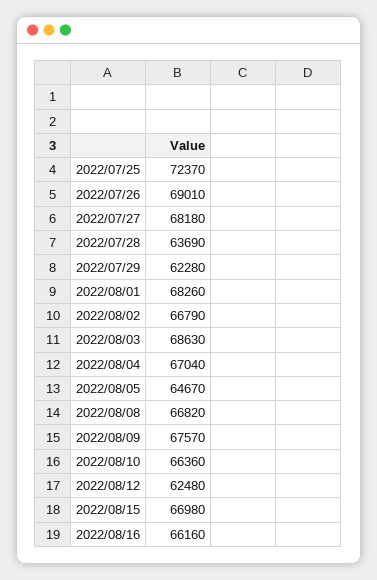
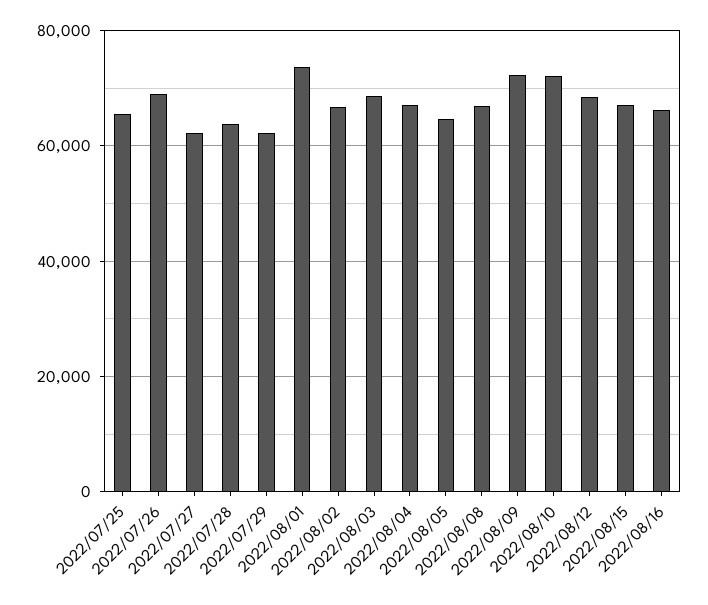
2022/07/25: 72370 -> 66000
2022/07/27: 68180 -> 62000
2022/08/01: 68260 -> 74000
2022/08/09: 67570 -> 72000
2022/08/10: 66360 -> 72000
2022/08/12: 62480 -> 68000

